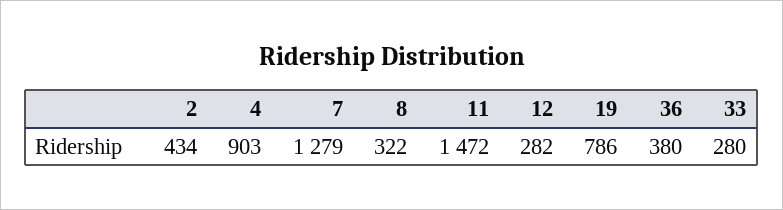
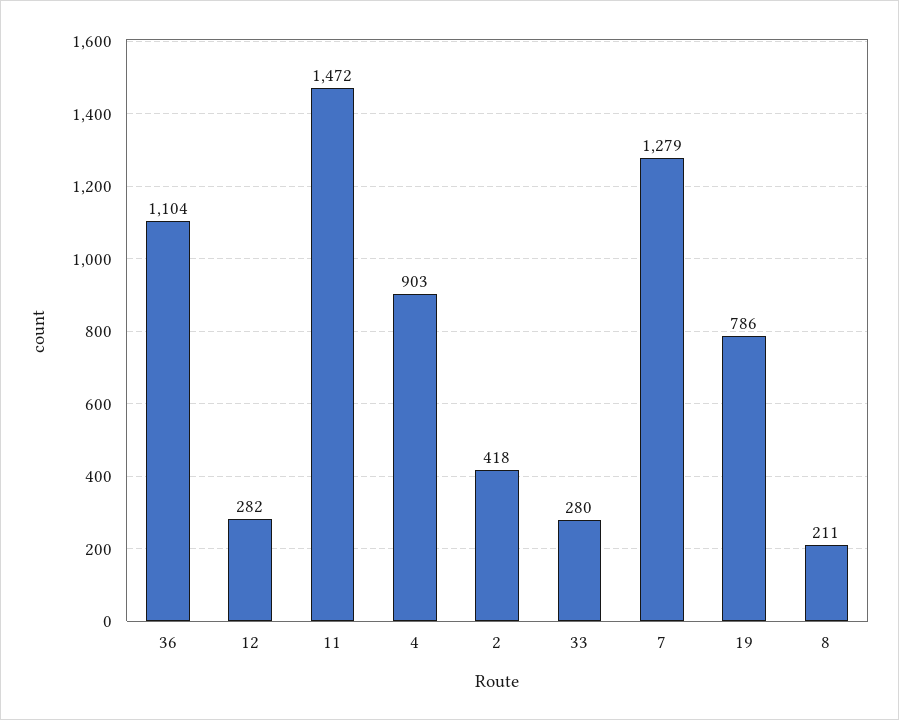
2: 434 -> 418
8: 322 -> 211
36: 380 -> 1104

